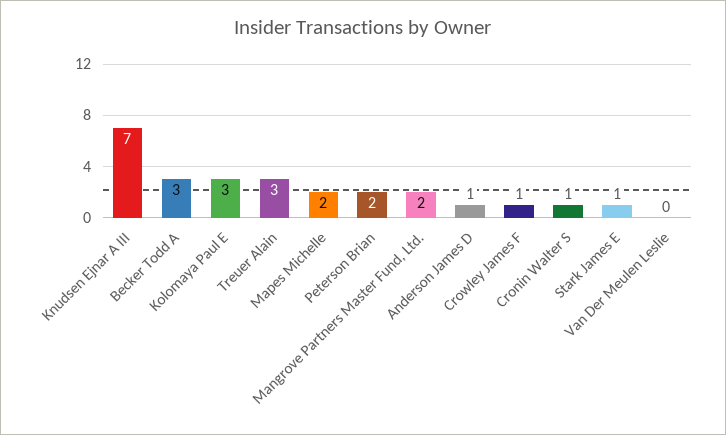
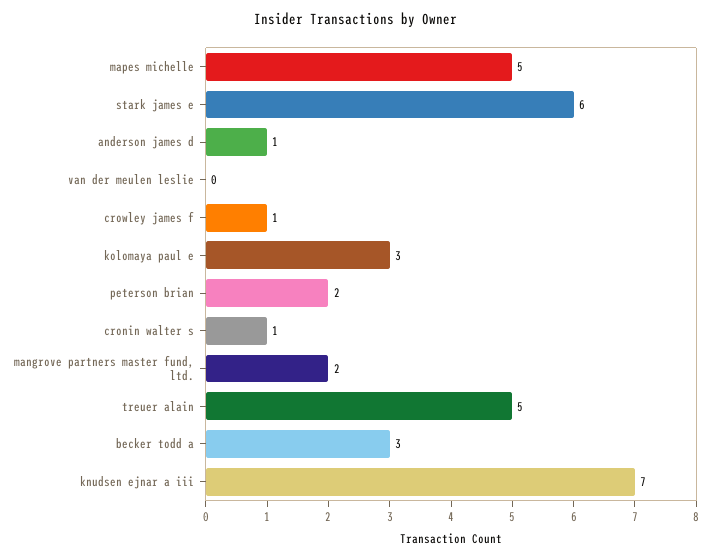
Treuer Alain: 3 -> 5
Mapes Michelle: 2 -> 5
Stark James E: 1 -> 6

